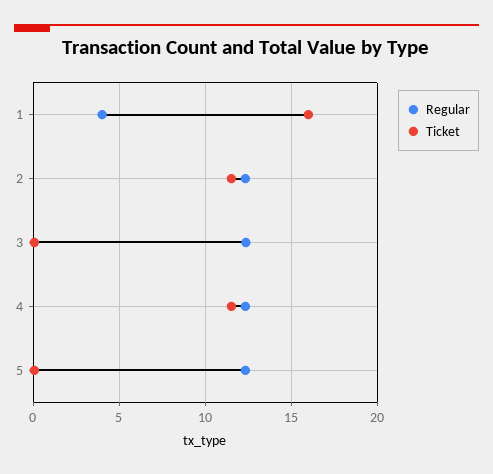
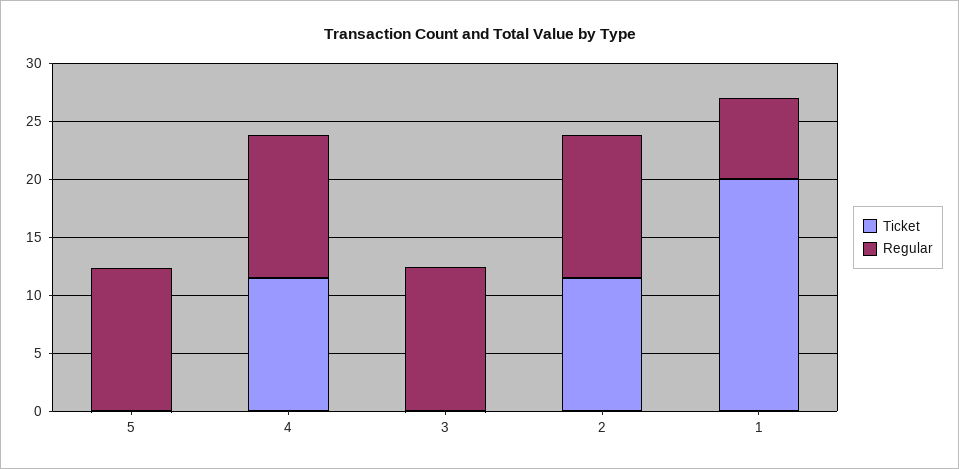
Regular, 1: 4 -> 7
Ticket, 1: 16 -> 20

